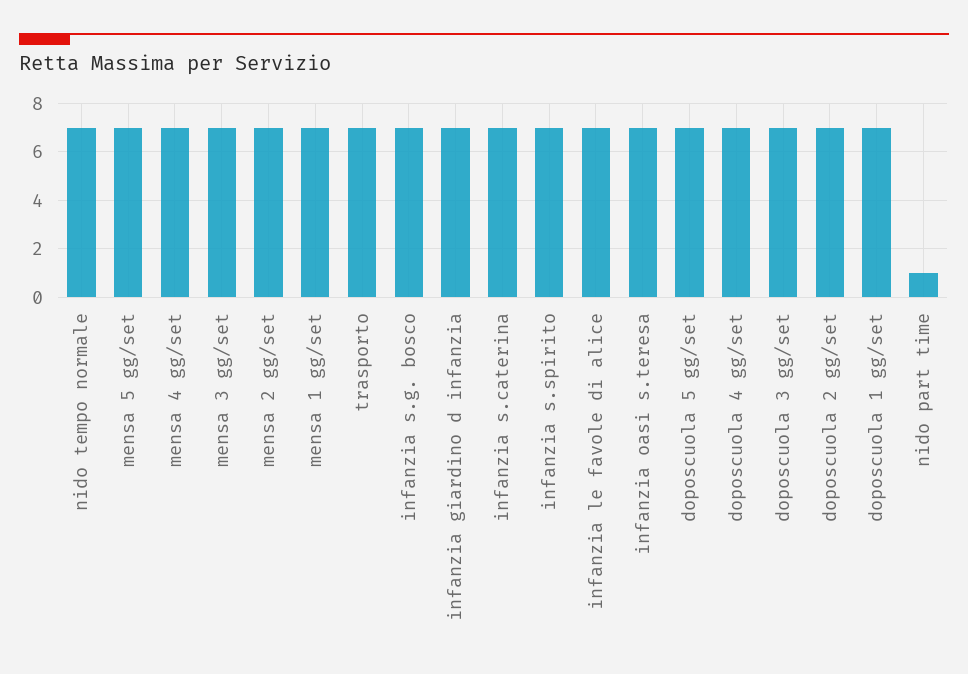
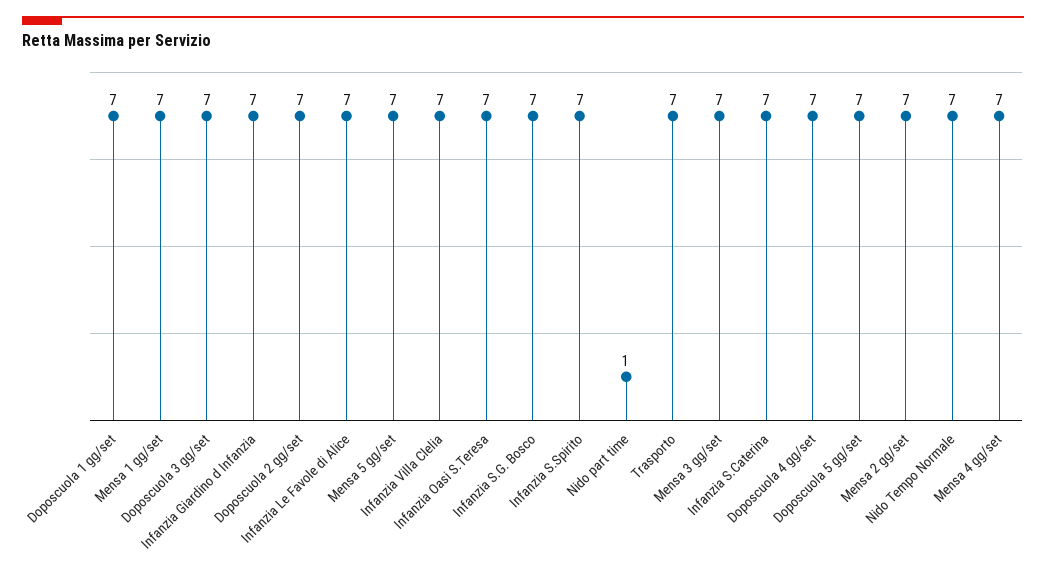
Infanzia Villa Clelia: none -> 7

